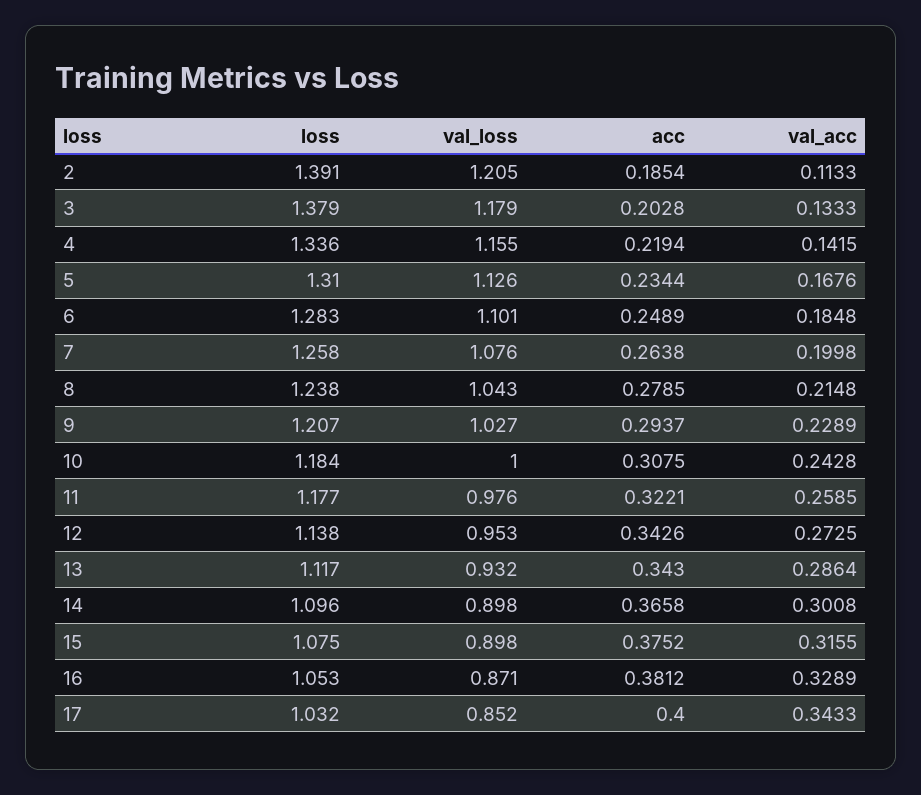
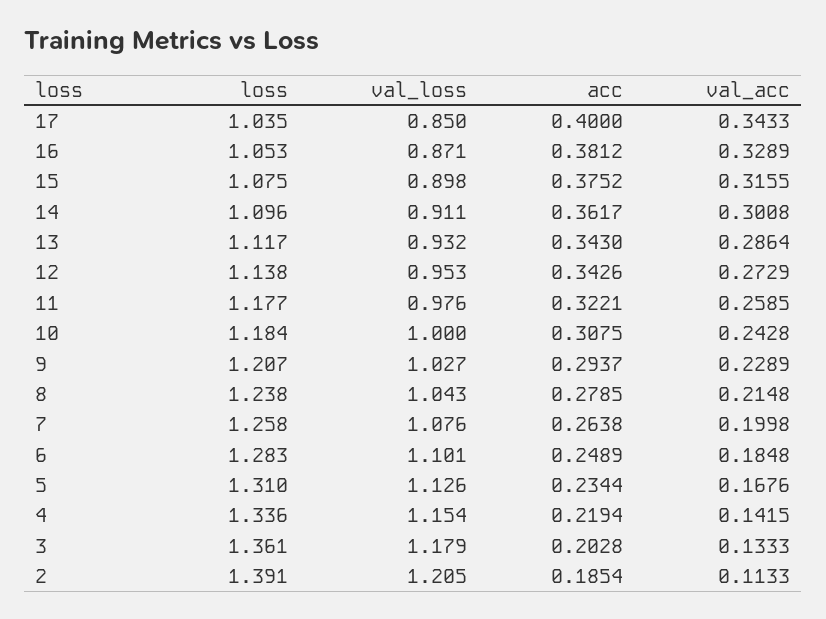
loss, 3: 1.379 -> 1.361
val_loss, 4: 1.155 -> 1.154
val_acc, 12: 0.2725 -> 0.2729
val_loss, 14: 0.898 -> 0.911
acc, 14: 0.3658 -> 0.3617
loss, 17: 1.032 -> 1.035
val_loss, 17: 0.852 -> 0.85

